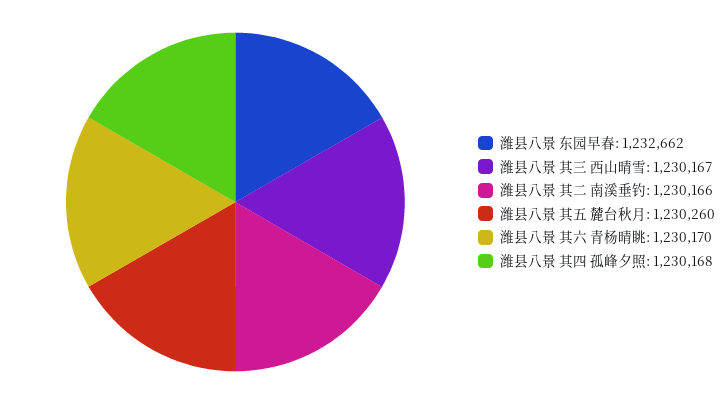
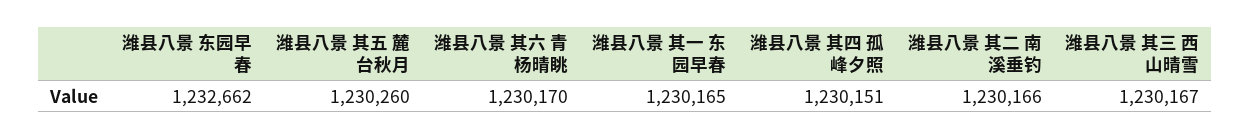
潍县八景 其四 孤峰夕照: 1230168 -> 1230151
潍县八景 其一 东园早春: none -> 1230165

